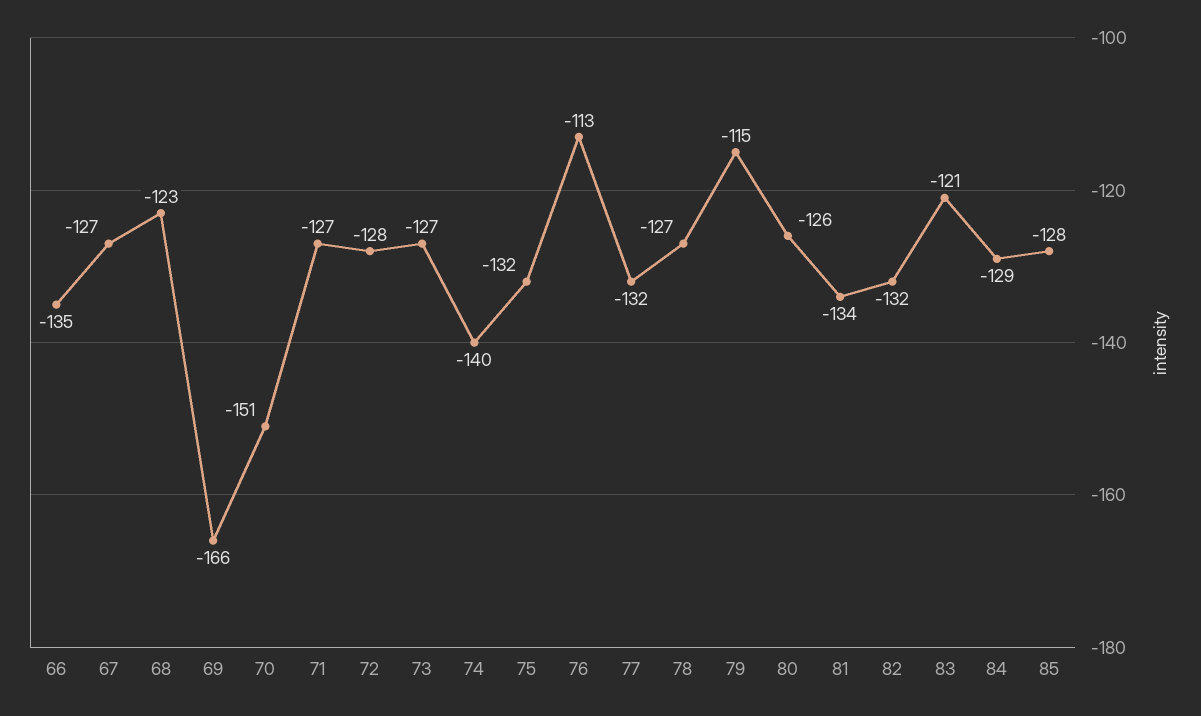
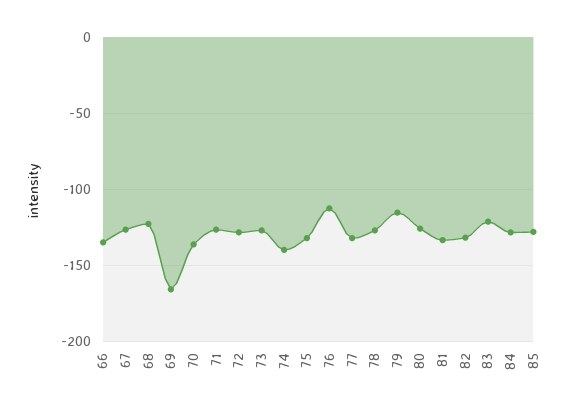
70: -151 -> -135

